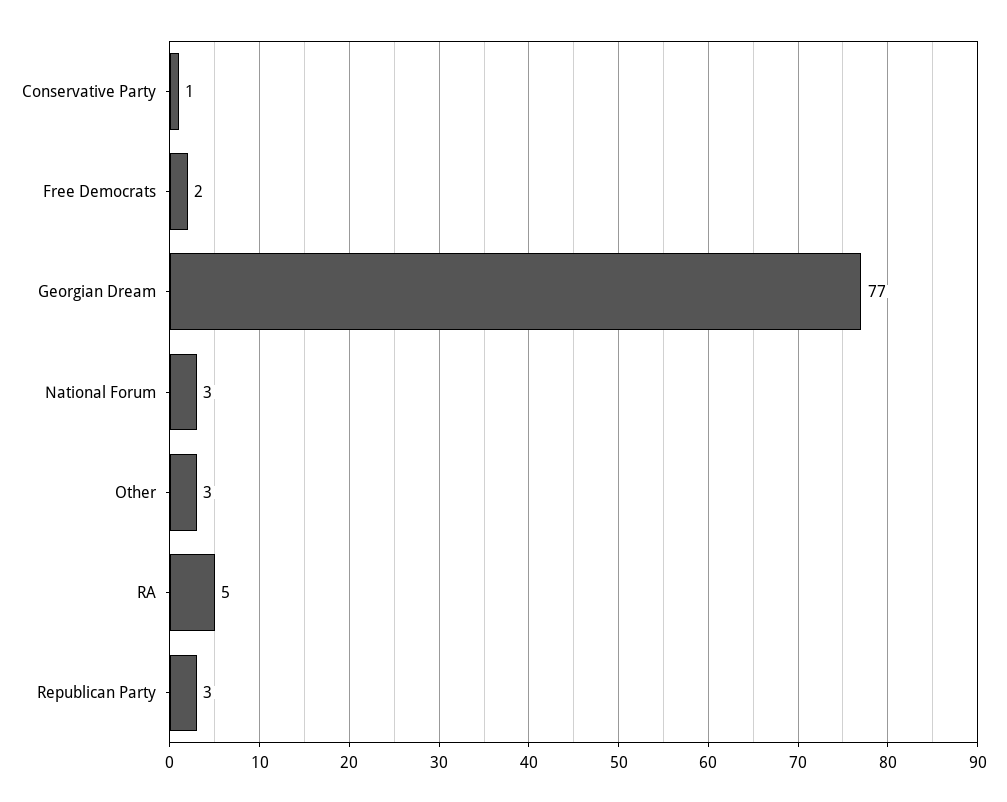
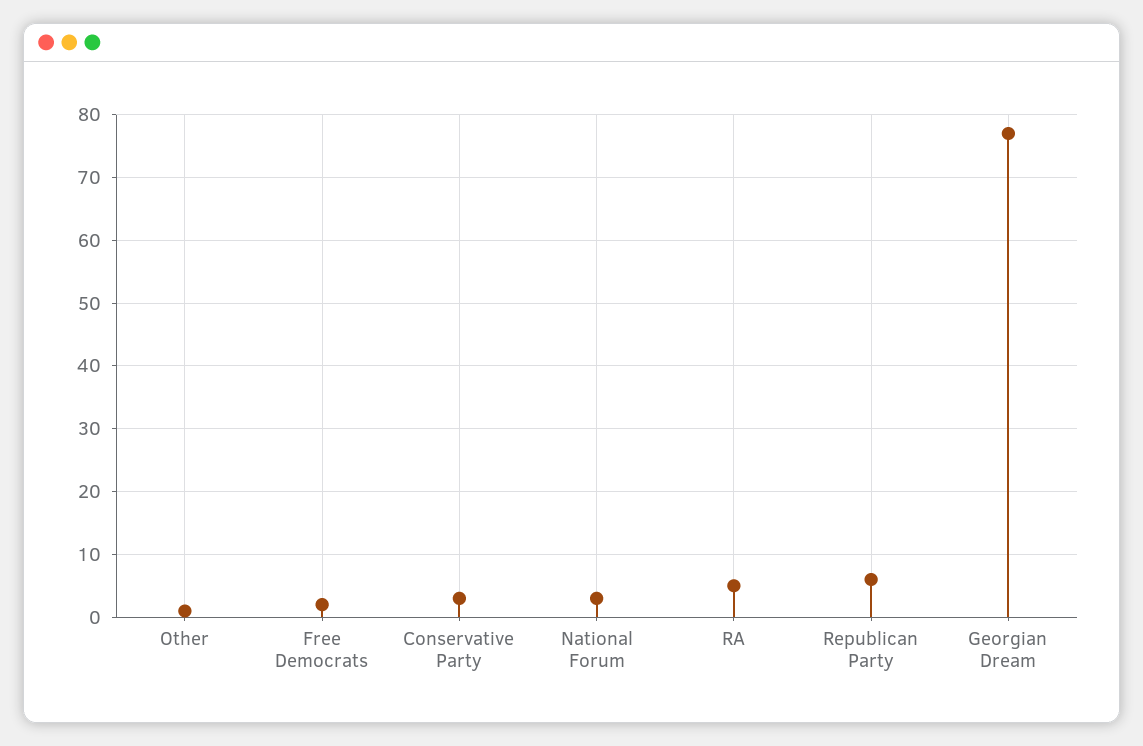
Conservative Party: 1 -> 3
Other: 3 -> 1
Republican Party: 3 -> 6

